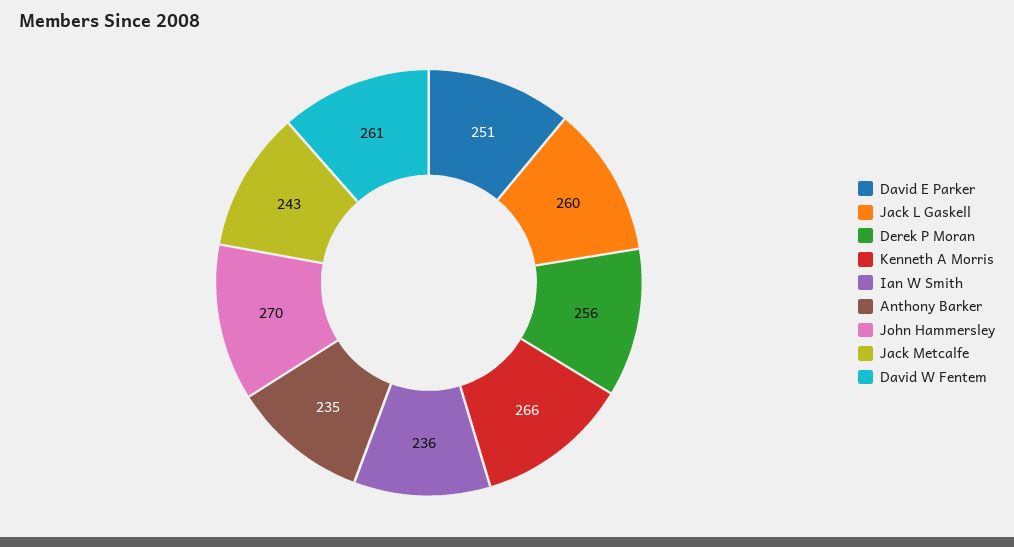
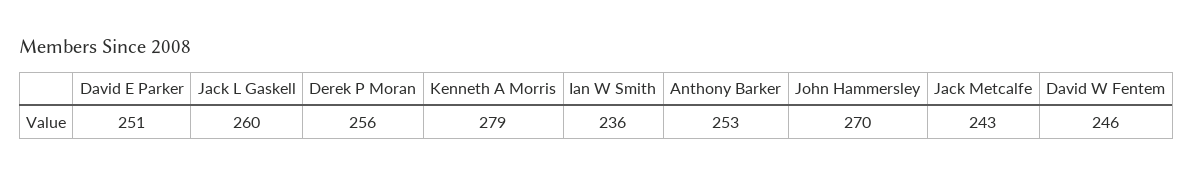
Kenneth A Morris: 266 -> 279
Anthony Barker: 235 -> 253
David W Fentem: 261 -> 246

